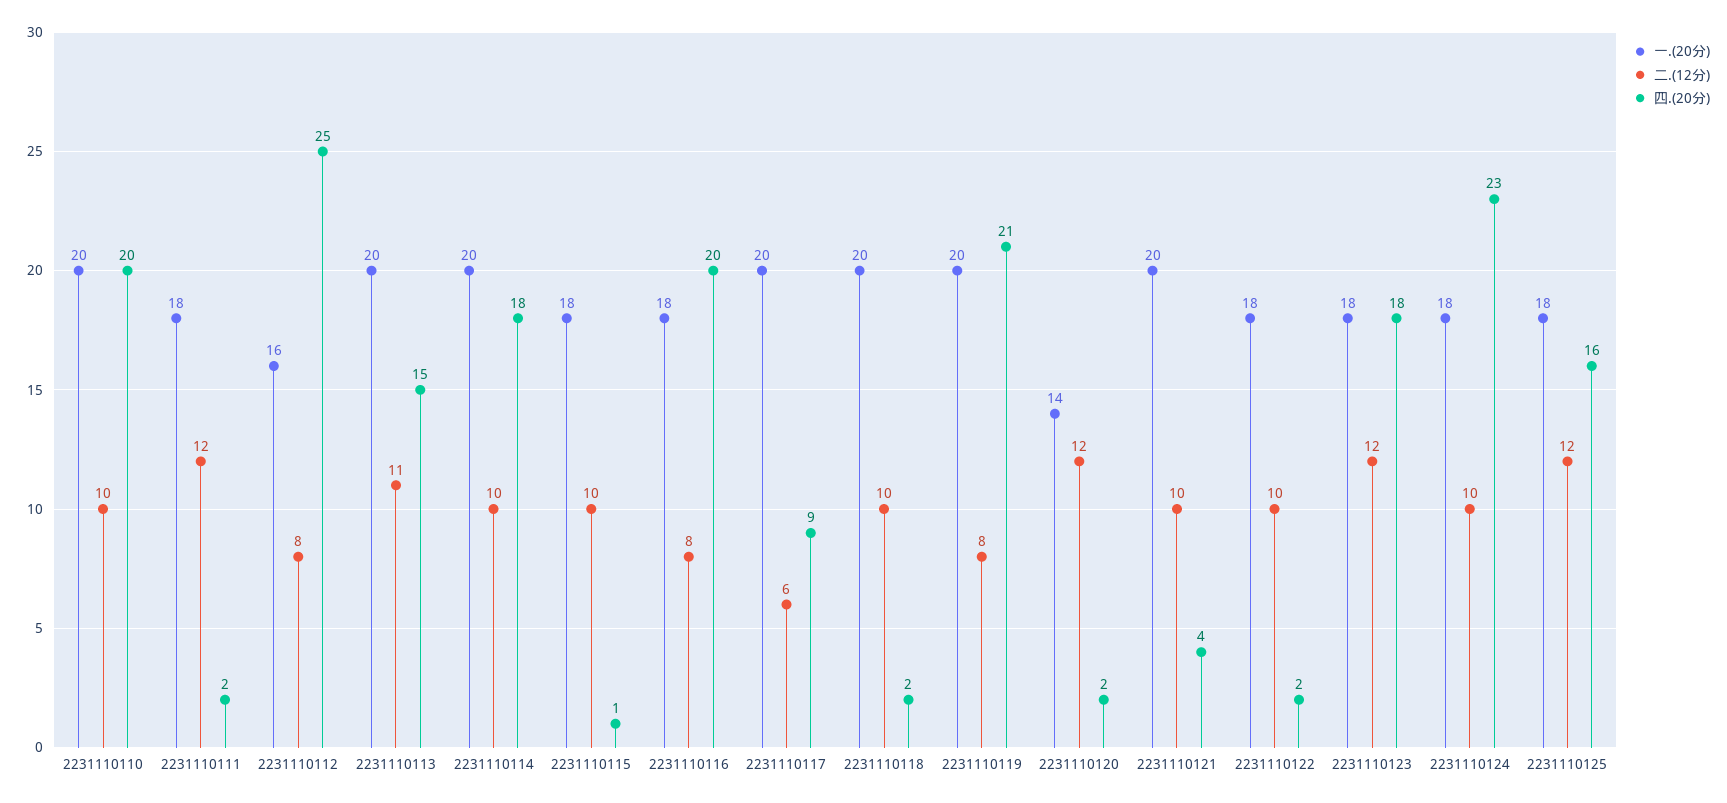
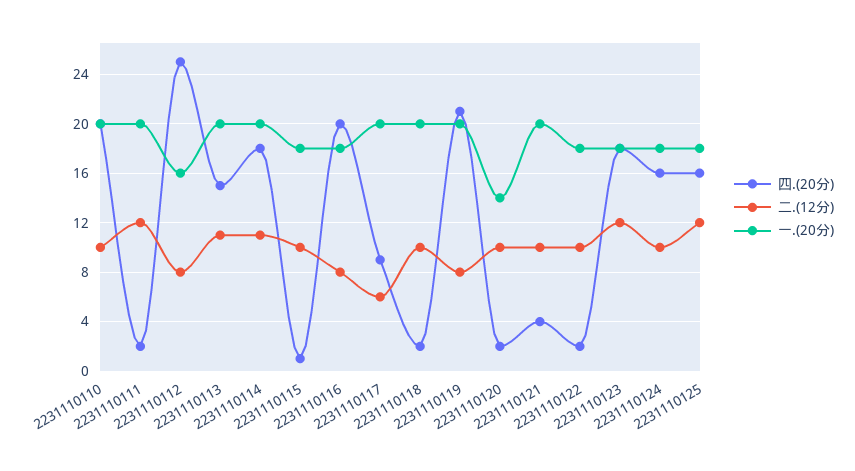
一.(20分), 2231110111: 18 -> 20
二.(12分), 2231110114: 10 -> 11
二.(12分), 2231110120: 12 -> 10
四.(20分), 2231110124: 23 -> 16

